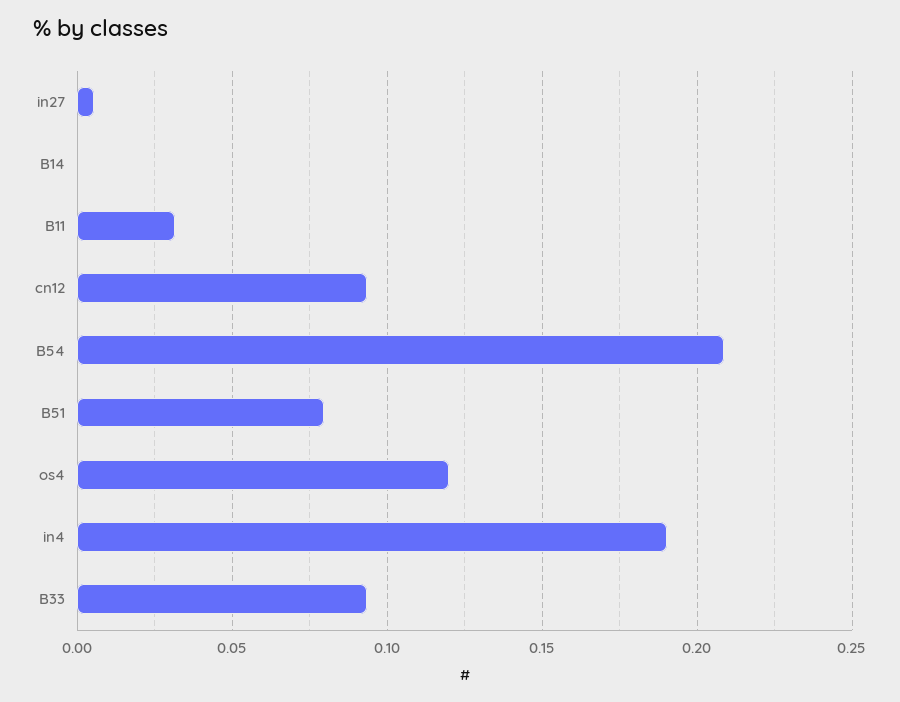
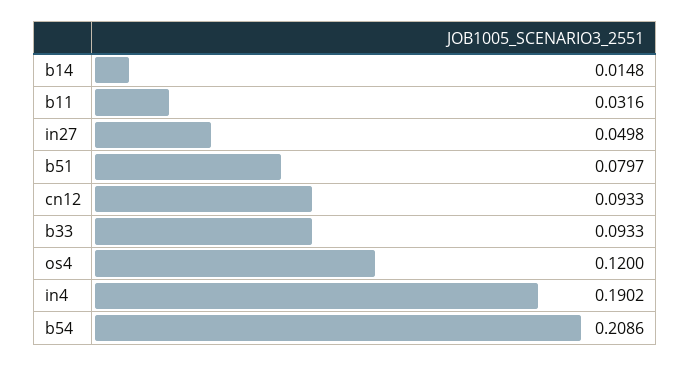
in27: 0.005 -> 0.0498
B14: 0 -> 0.0148

